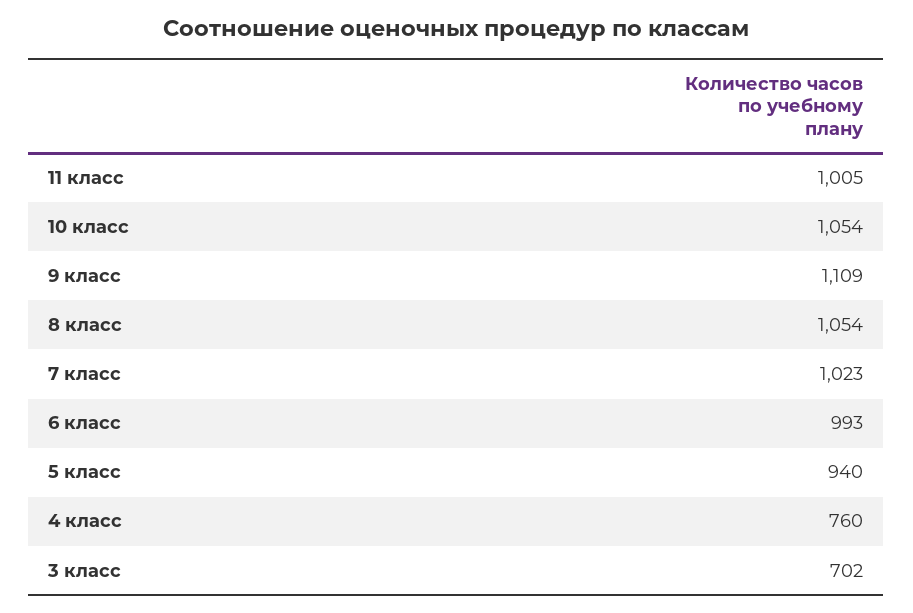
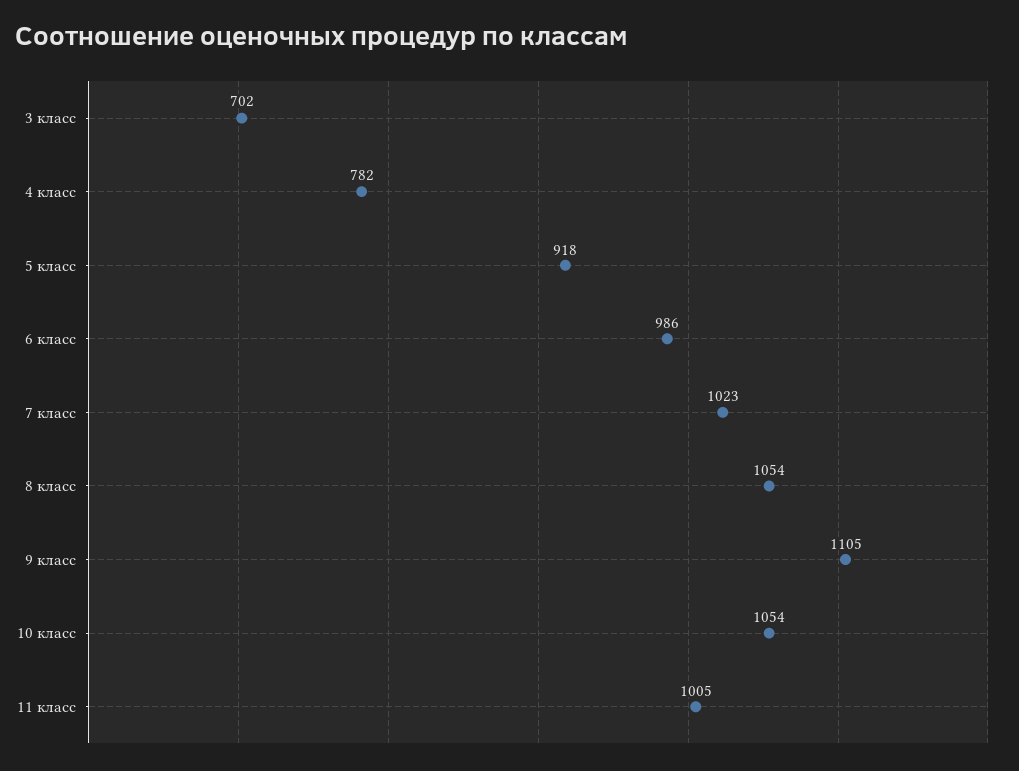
9 класс: 1109 -> 1105
6 класс: 993 -> 986
5 класс: 940 -> 918
4 класс: 760 -> 782

